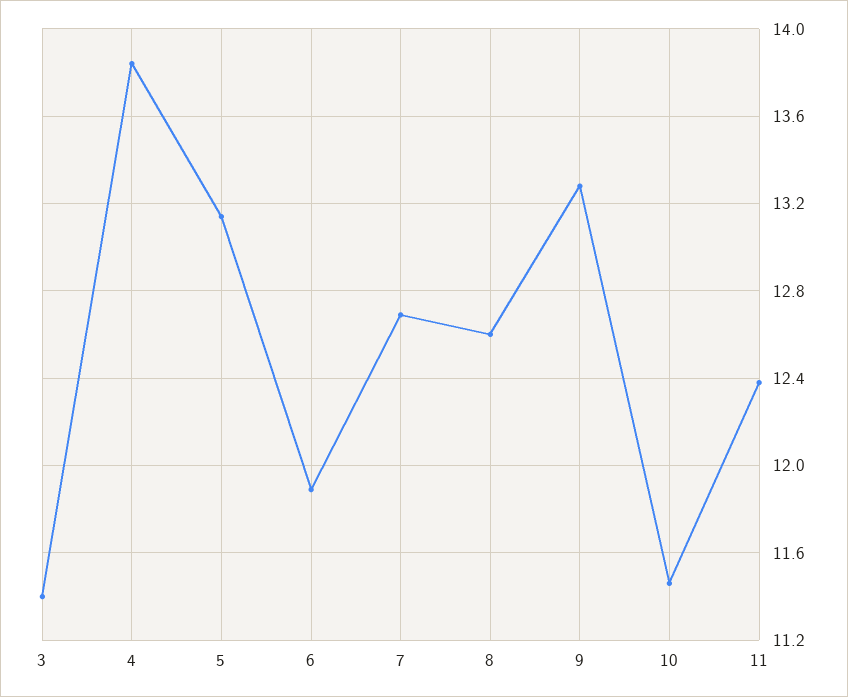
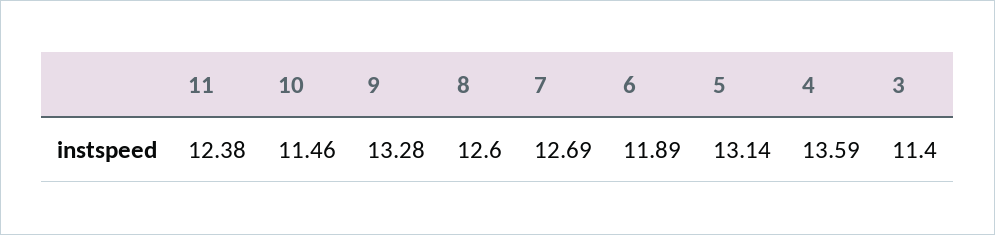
4: 13.85 -> 13.59

